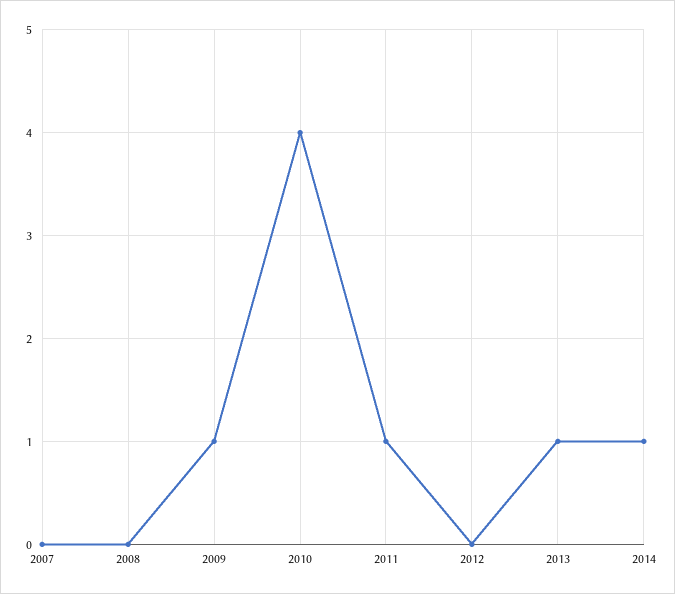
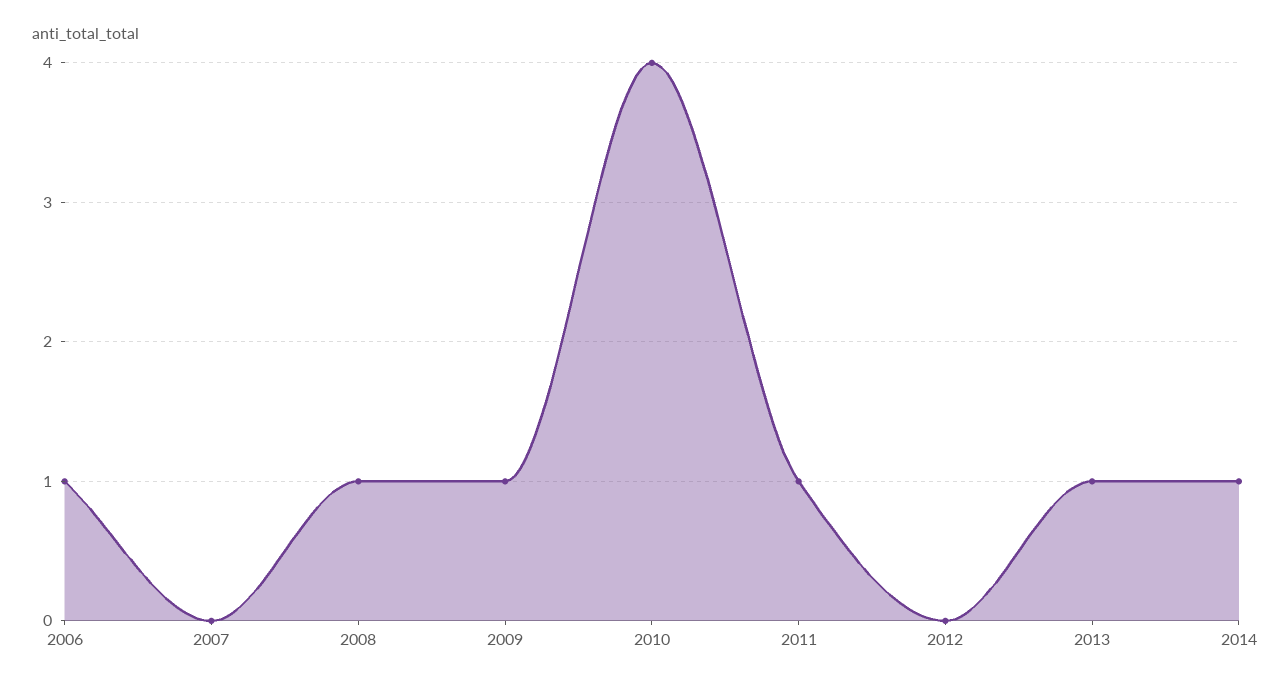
2008: 0 -> 1
2006: none -> 1

